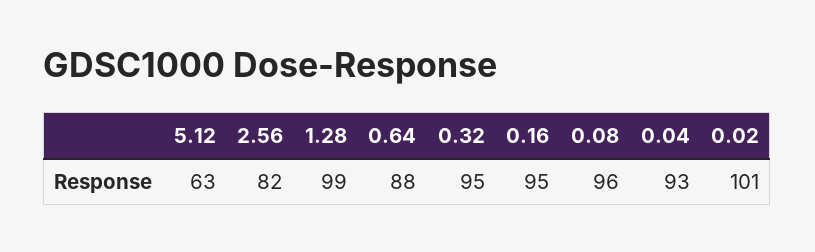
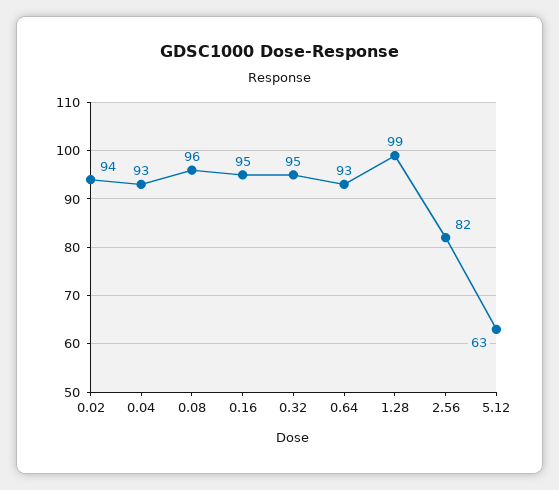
0.64: 88 -> 93
0.02: 101 -> 94

